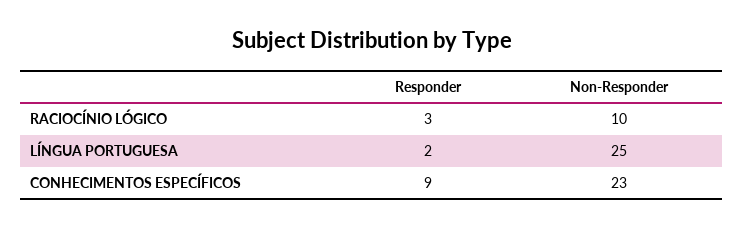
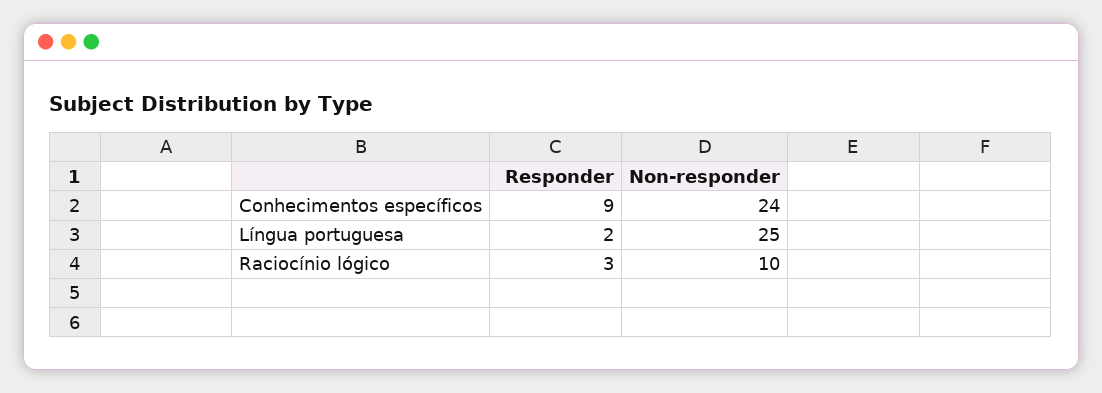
Non-Responder, CONHECIMENTOS ESPECÍFICOS: 23 -> 24

